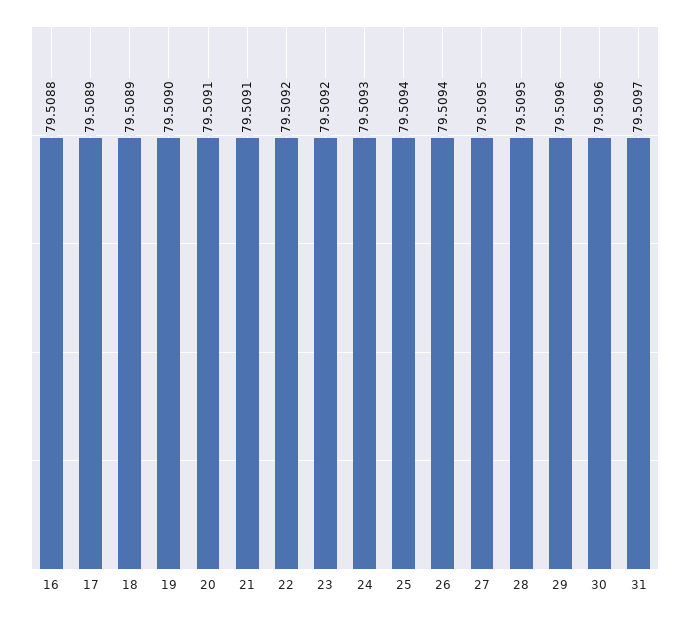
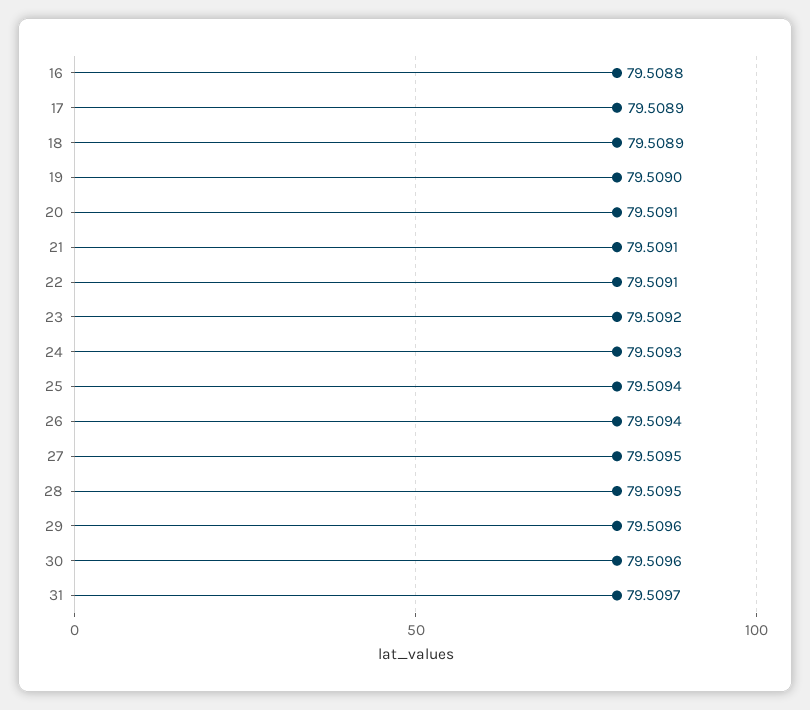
22: 79.5092 -> 79.5091

